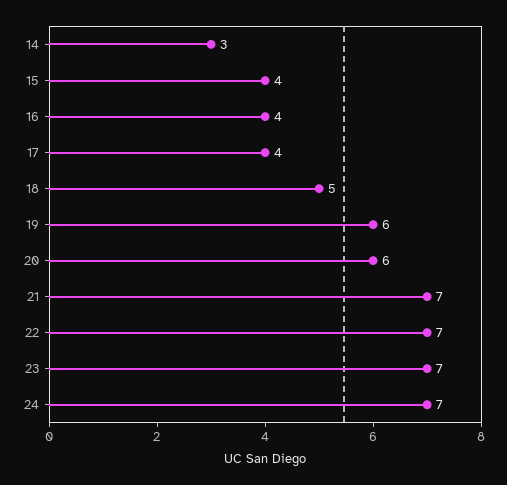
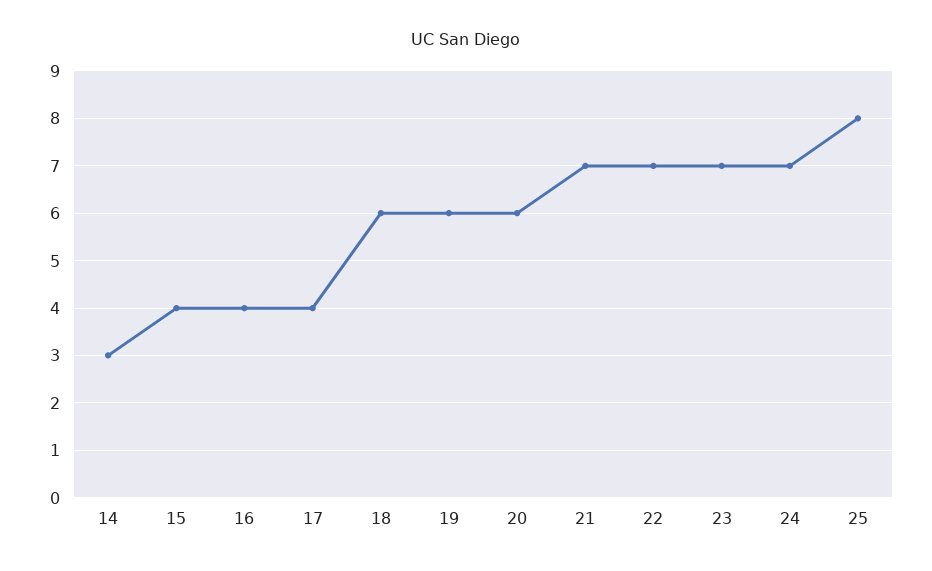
18: 5 -> 6
25: none -> 8

